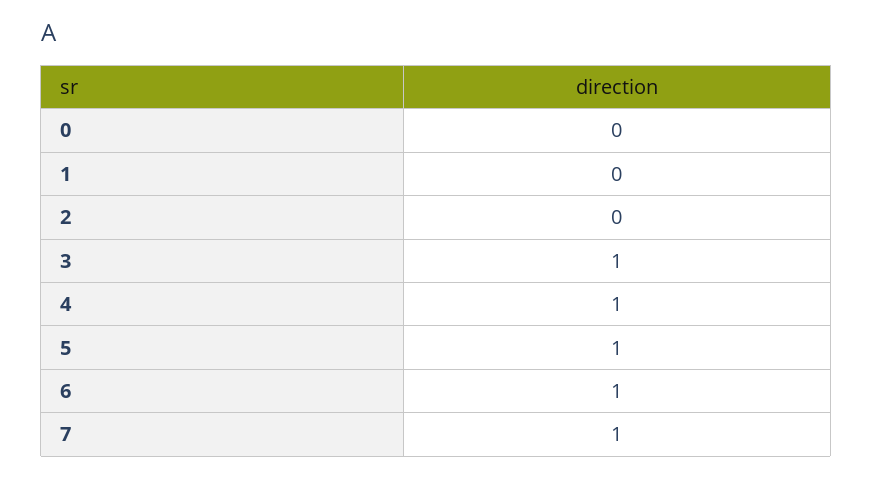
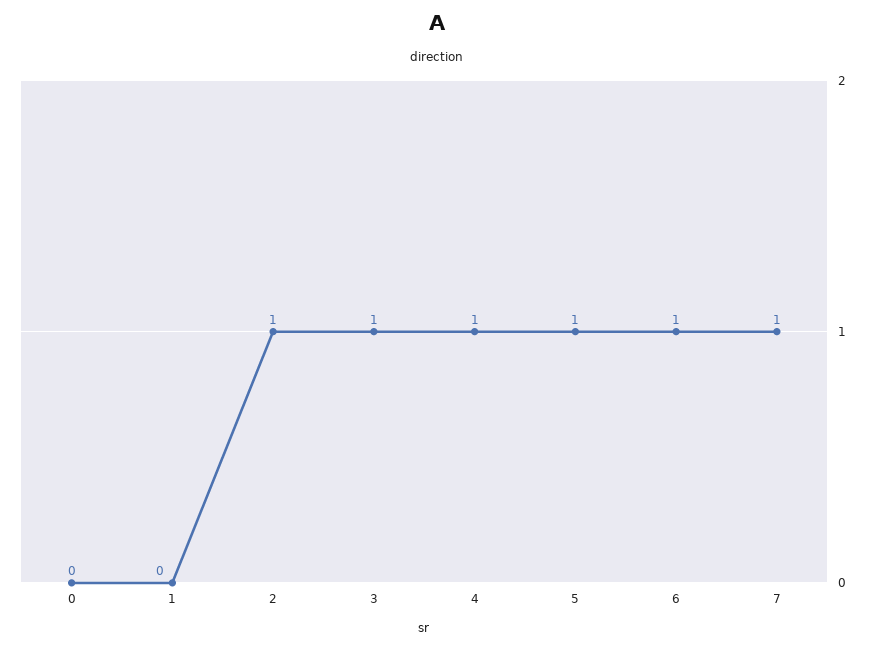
2: 0 -> 1

